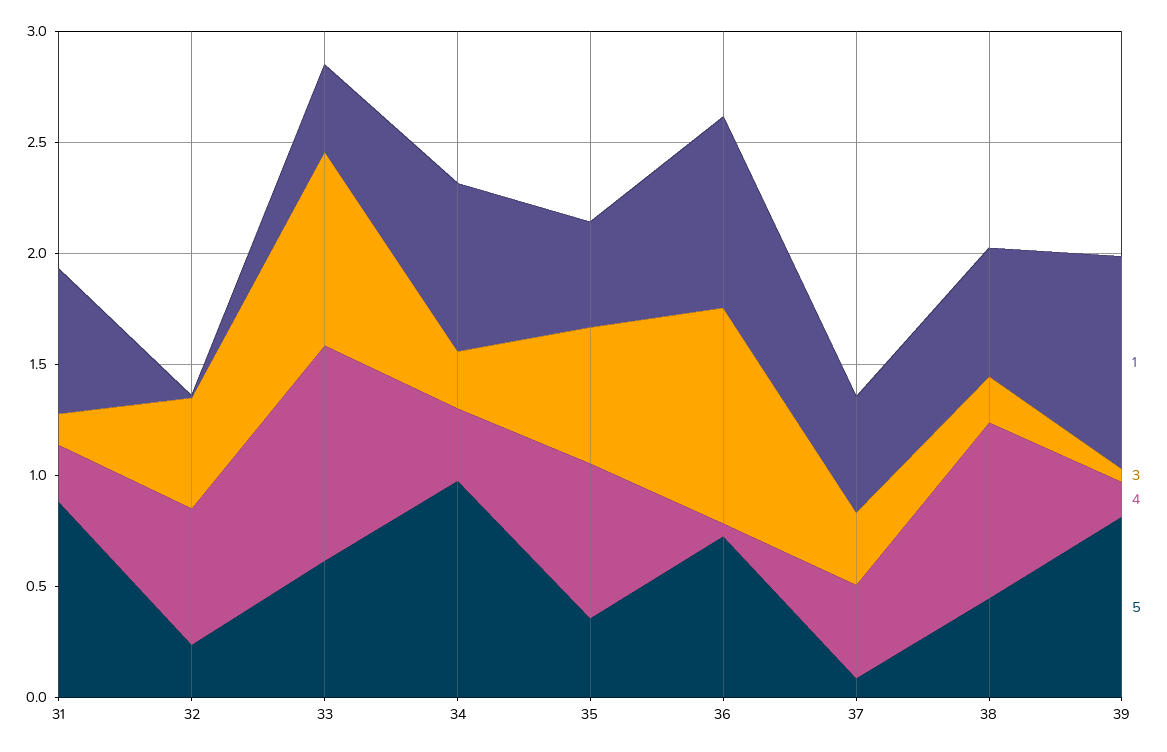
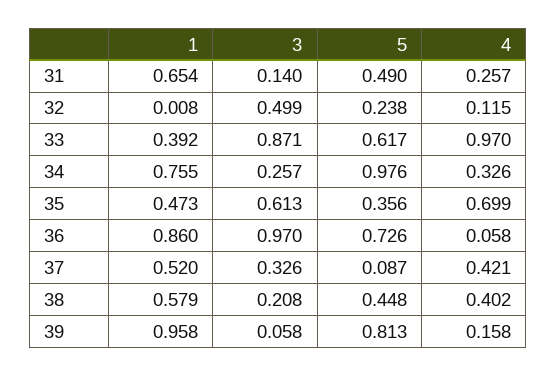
5, 31: 0.9 -> 0.49
4, 32: 0.6 -> 0.115
4, 38: 0.8 -> 0.402

